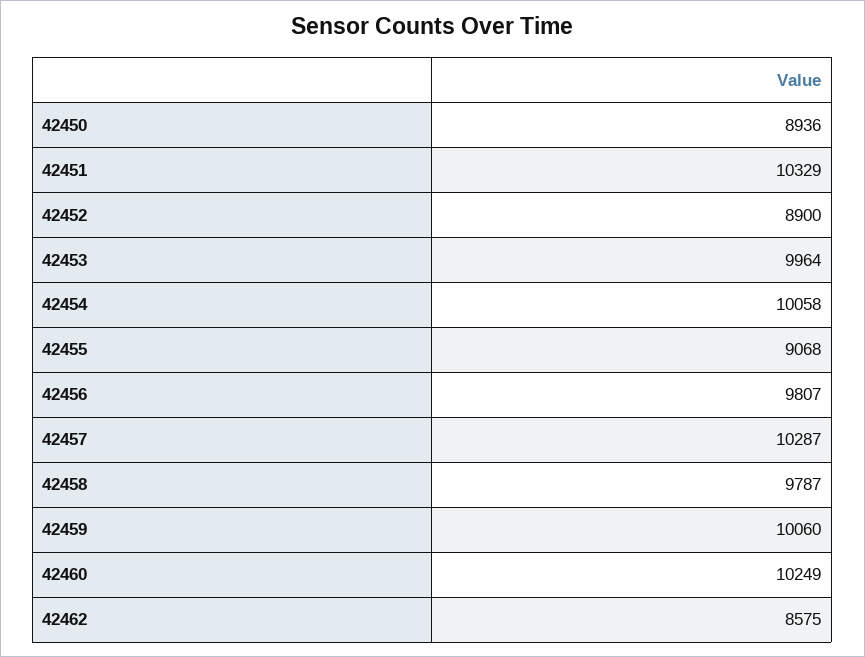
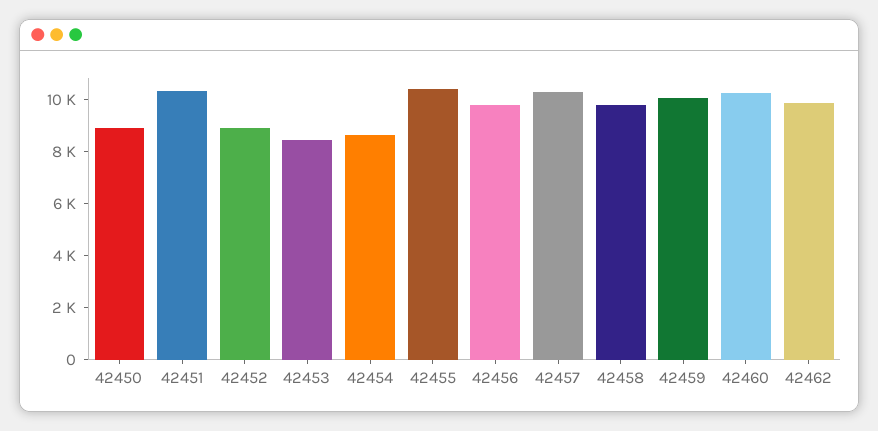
42453: 9964 -> 8500
42454: 10058 -> 8500
42455: 9068 -> 10500
42462: 8575 -> 10000

